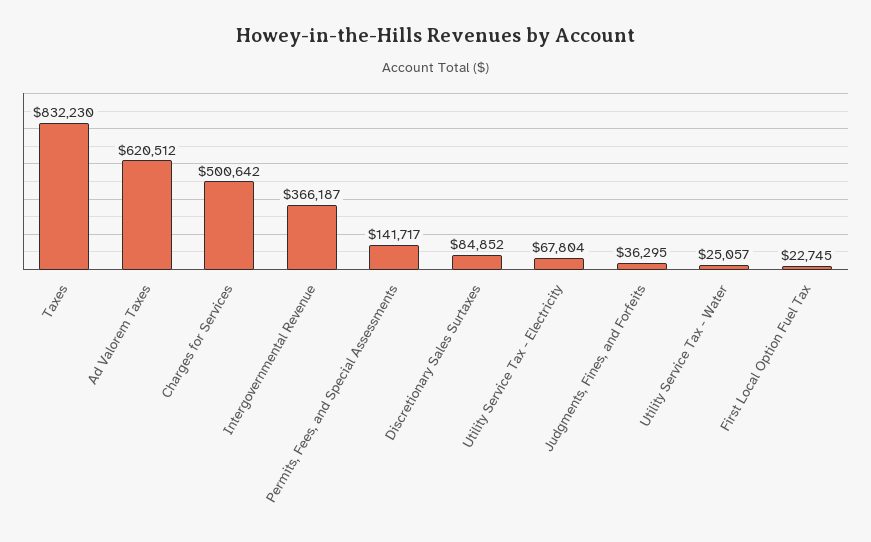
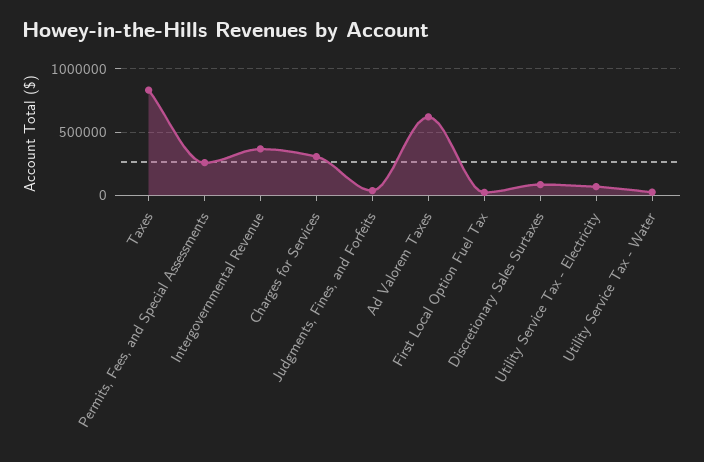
Charges for Services: 500642 -> 300000
Permits, Fees, and Special Assessments: 141717 -> 250000

